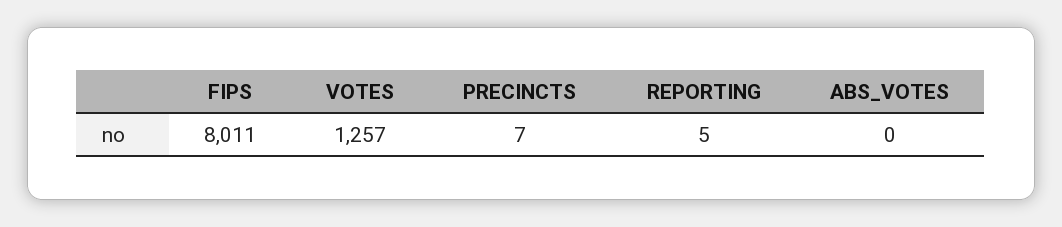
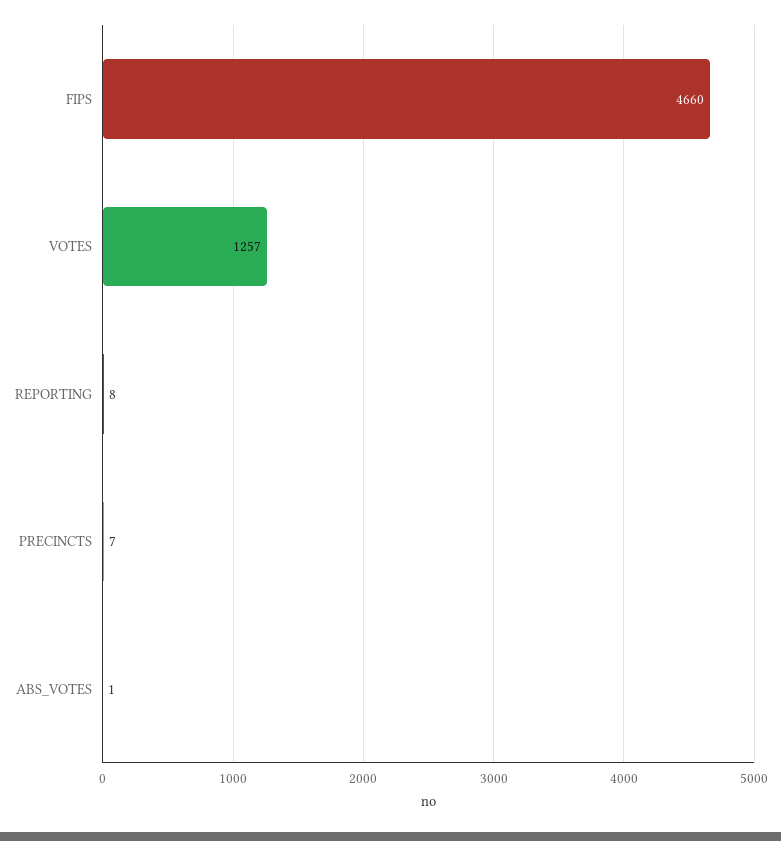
FIPS: 8011 -> 4660
REPORTING: 5 -> 8
ABS_VOTES: 0 -> 1

